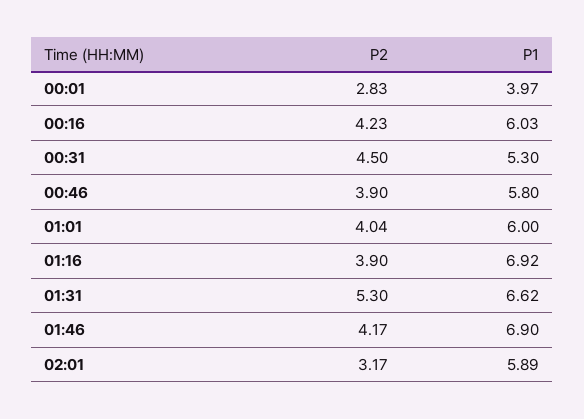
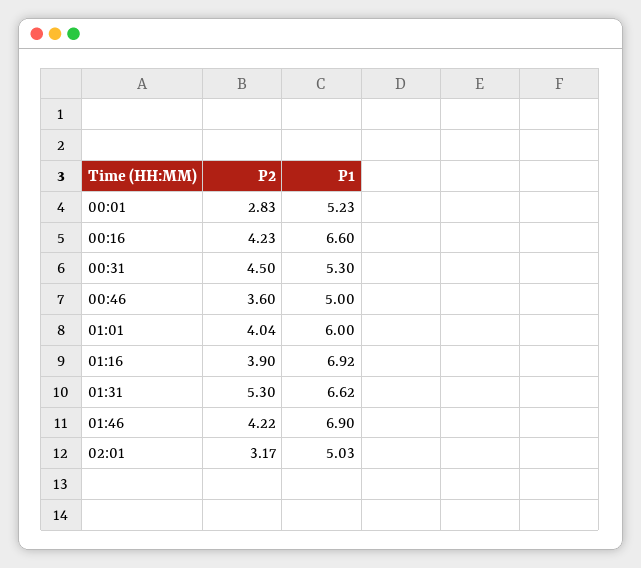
P1, 00:01: 3.97 -> 5.23
P1, 00:16: 6.03 -> 6.6
P2, 00:46: 3.9 -> 3.6
P1, 00:46: 5.8 -> 5
P2, 01:46: 4.17 -> 4.22
P1, 02:01: 5.89 -> 5.03

